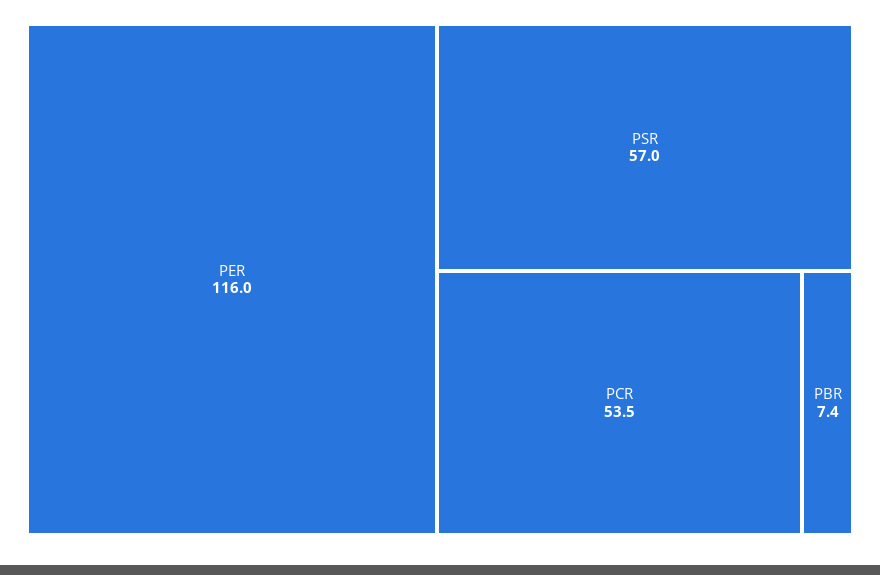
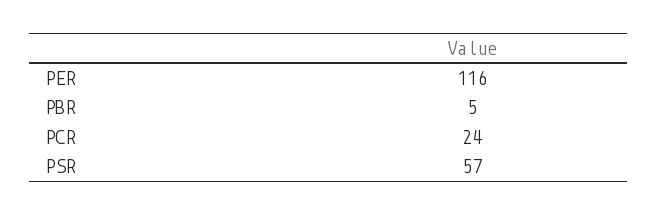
PCR: 53.5 -> 24
PBR: 7.4 -> 5

